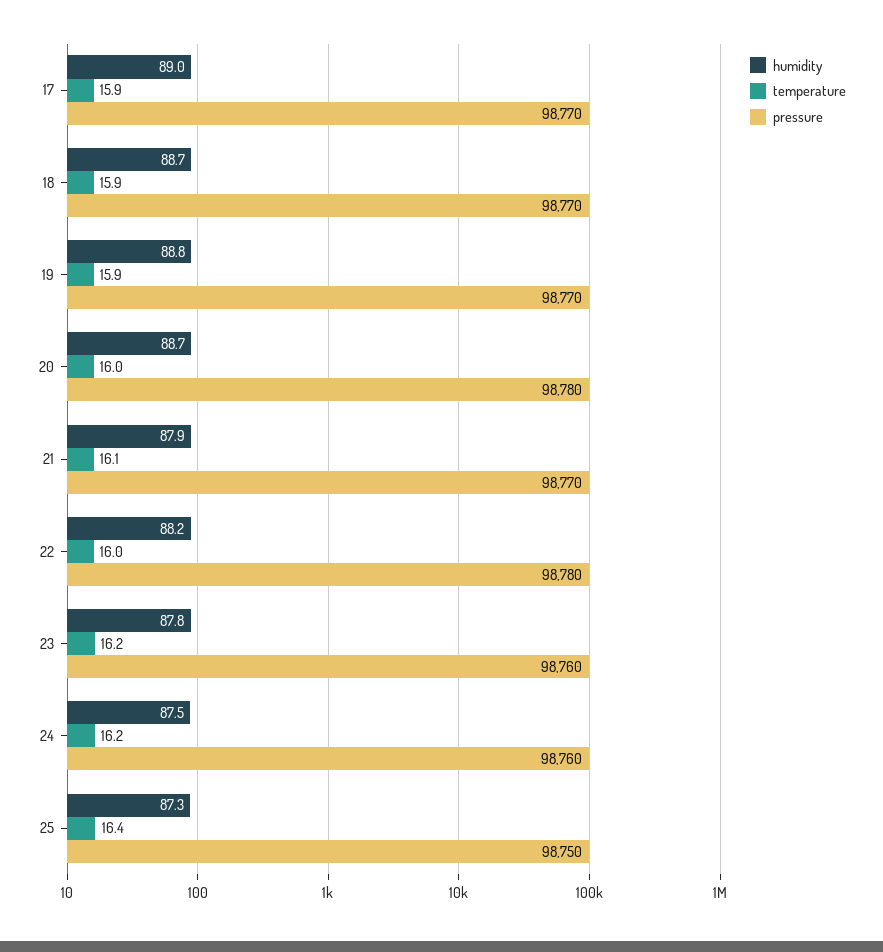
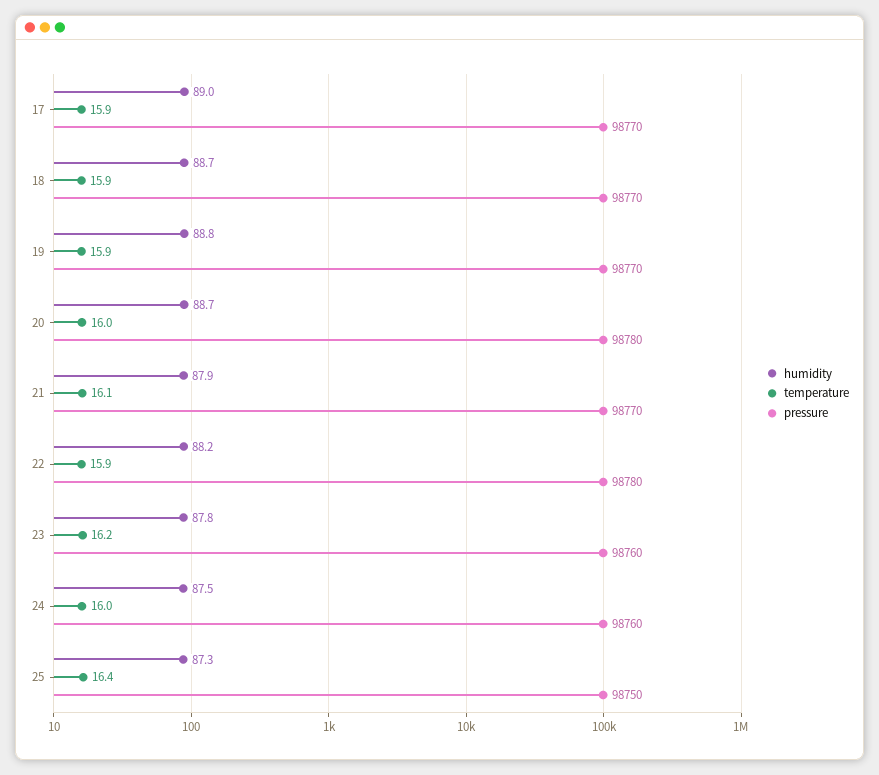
temperature, 22: 16 -> 15.9
temperature, 24: 16.2 -> 16

